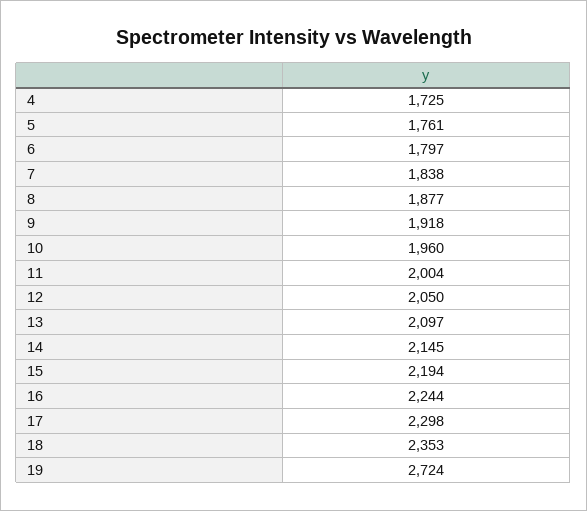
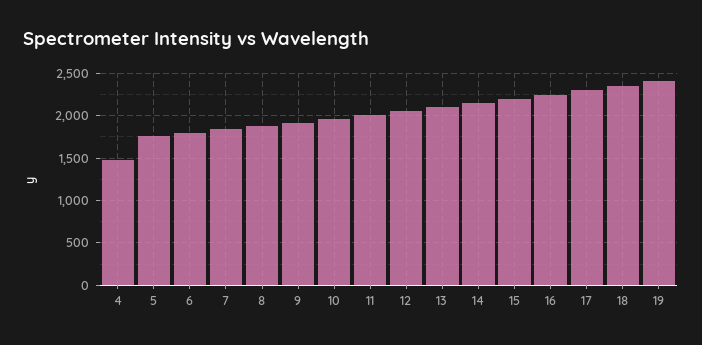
4: 1725 -> 1500
19: 2724 -> 2400

